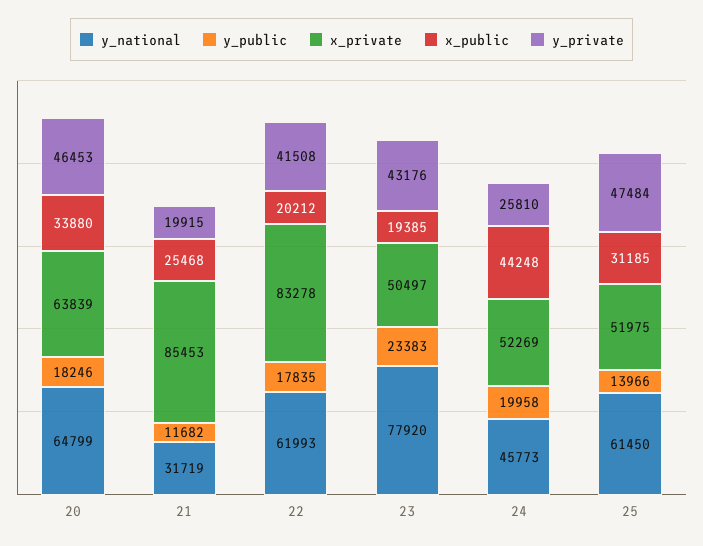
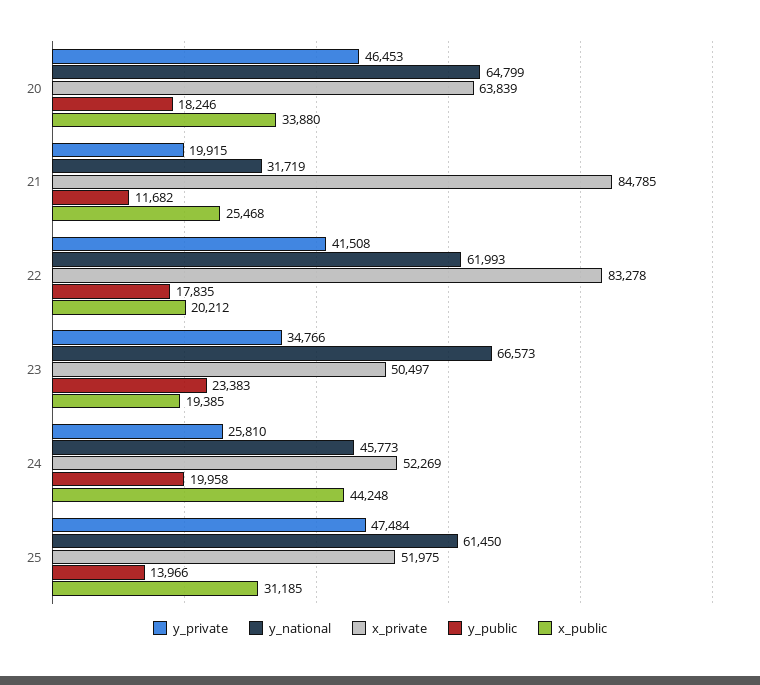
x_private, 21: 85453 -> 84785
y_national, 23: 77920 -> 66573
y_private, 23: 43176 -> 34766

